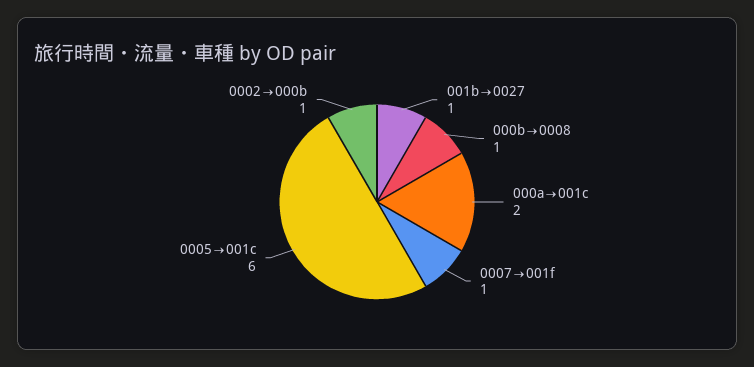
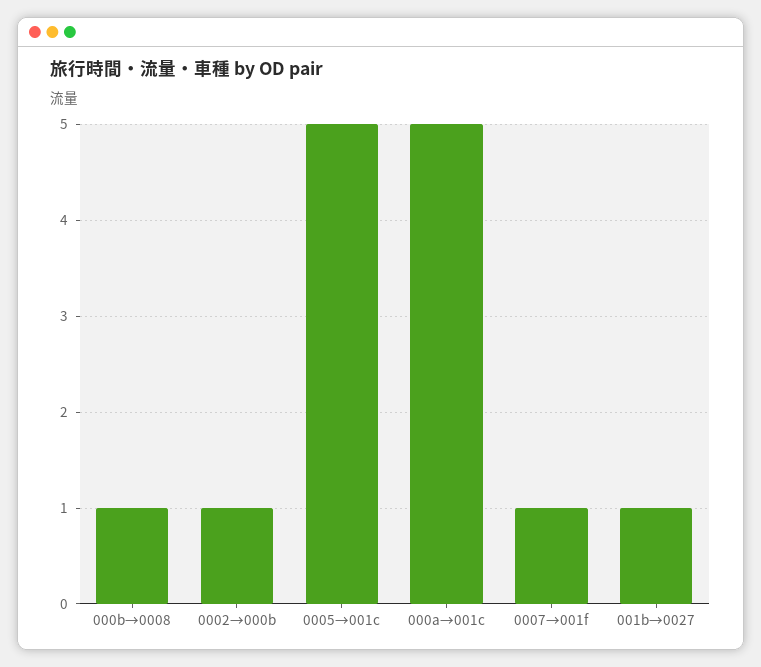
000a→001c: 2 -> 5
0005→001c: 6 -> 5

